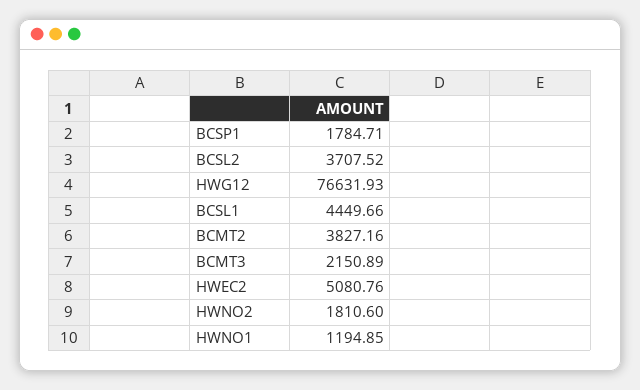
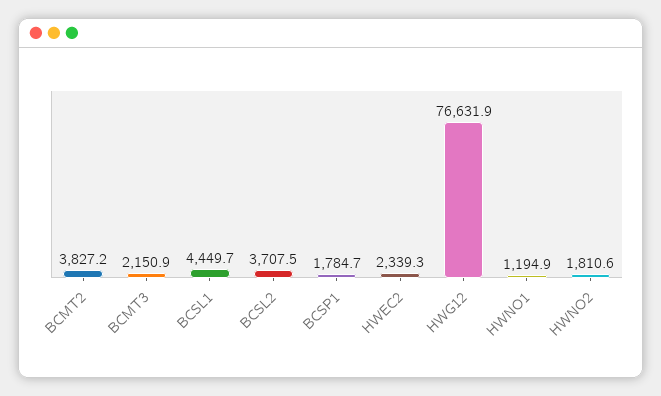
HWEC2: 5080.76 -> 2339.3

